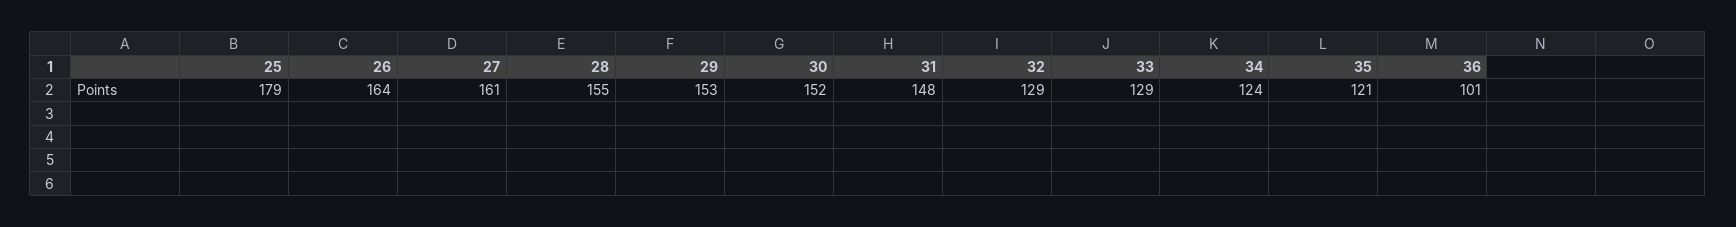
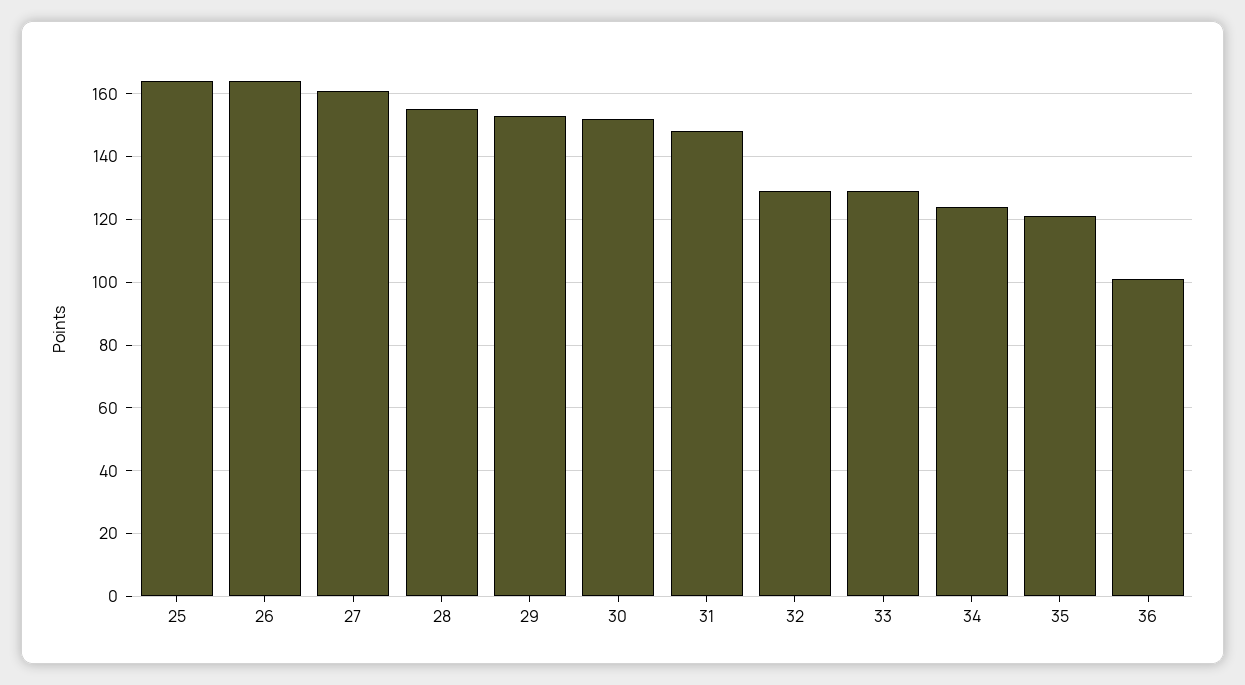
25: 179 -> 165

